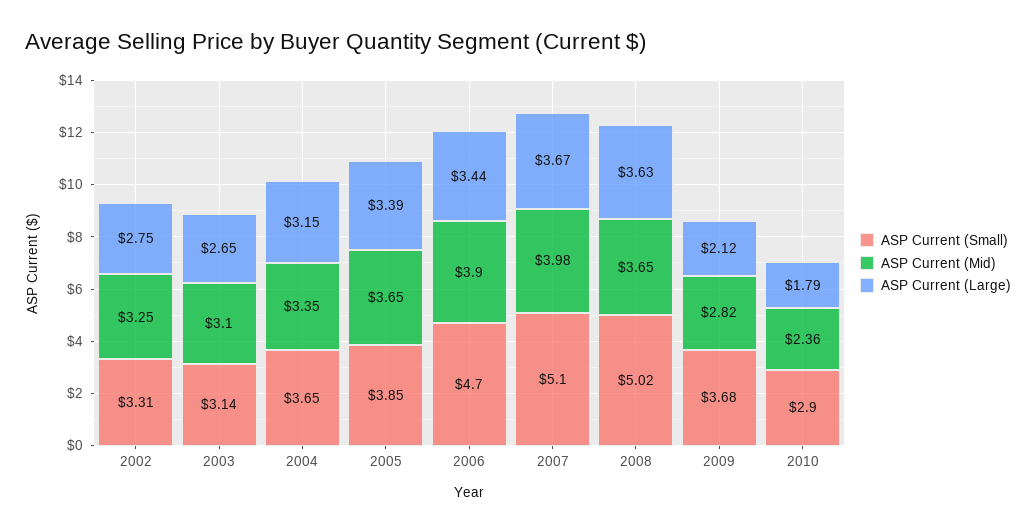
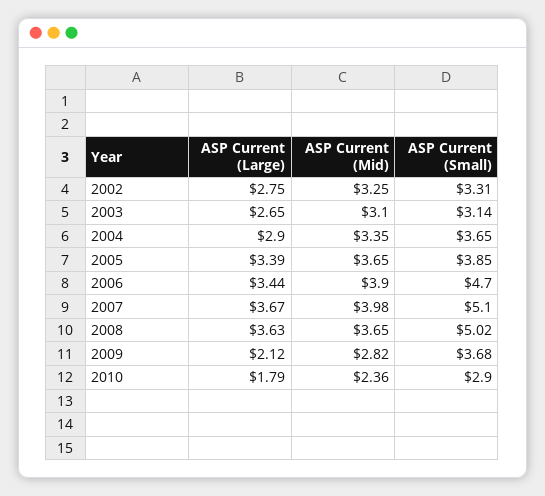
ASP Current (Large), 2004: 3.15 -> 2.9

